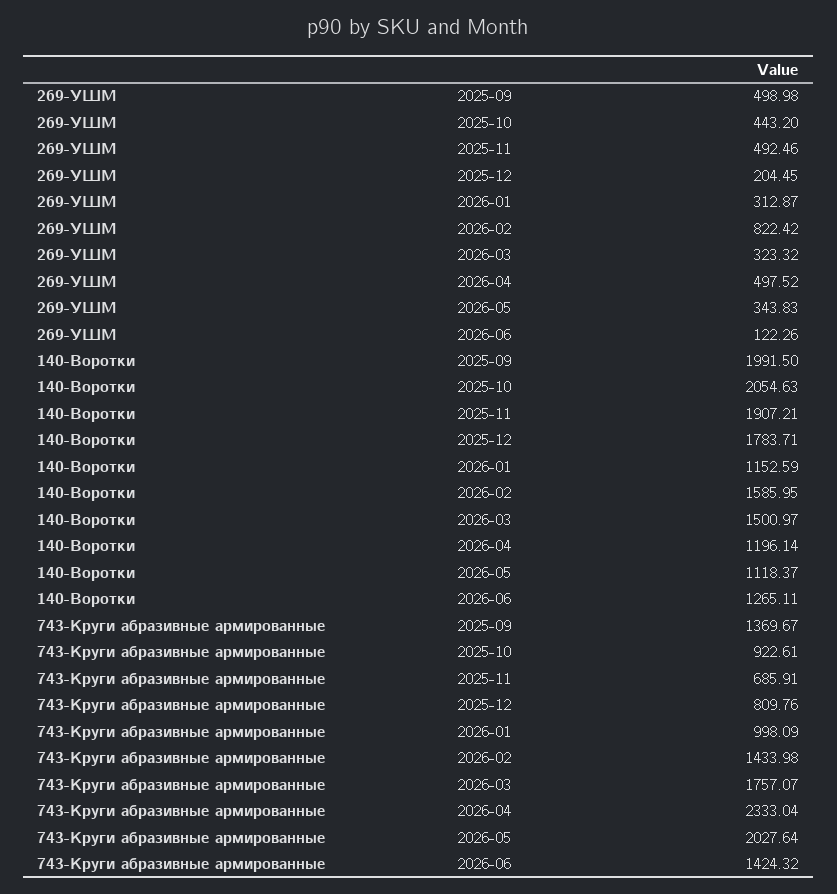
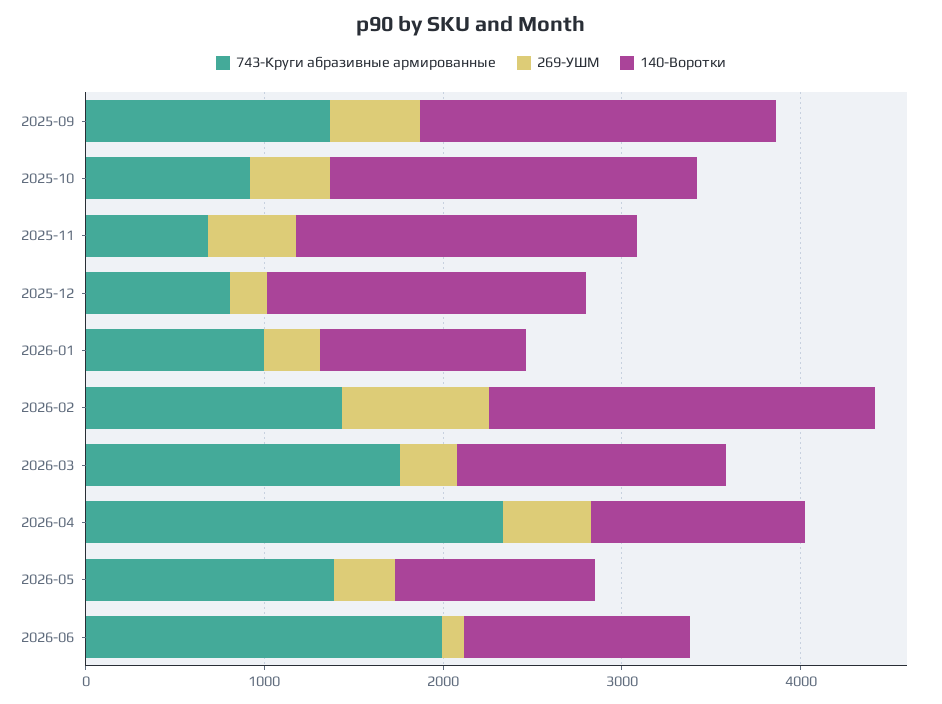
140-Воротки, 2026-02: 1585.95 -> 2200
743-Круги абразивные армированные, 2026-05: 2027.64 -> 1400
743-Круги абразивные армированные, 2026-06: 1424.32 -> 2000

